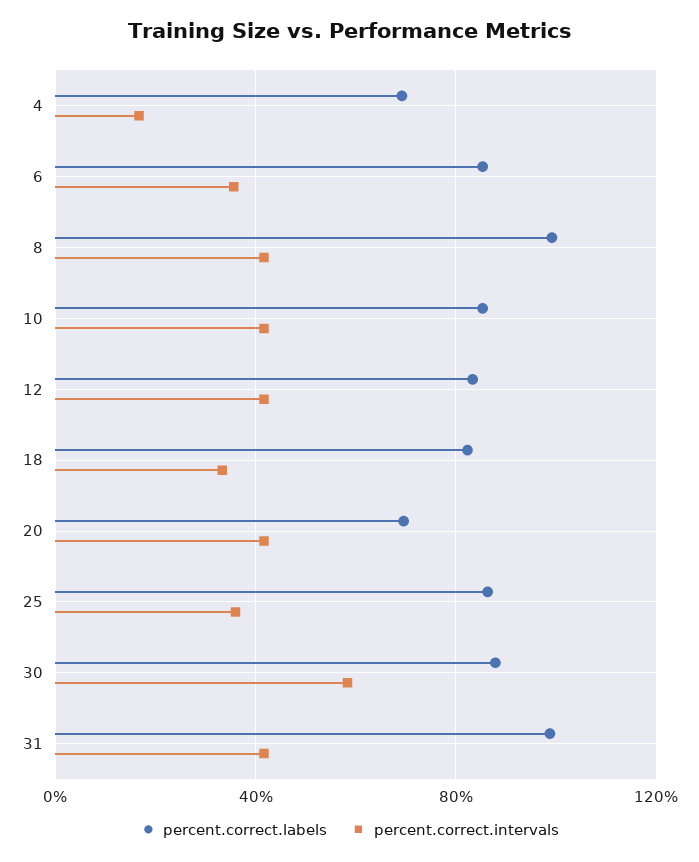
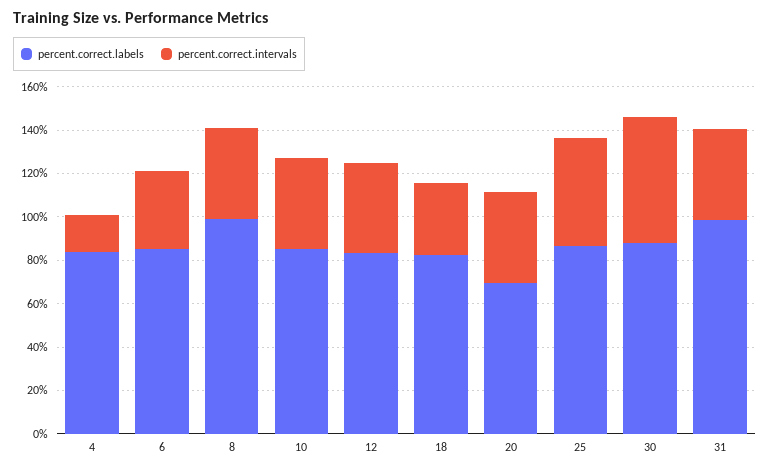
percent.correct.labels, 4: 70 -> 85
percent.correct.intervals, 25: 35 -> 50

